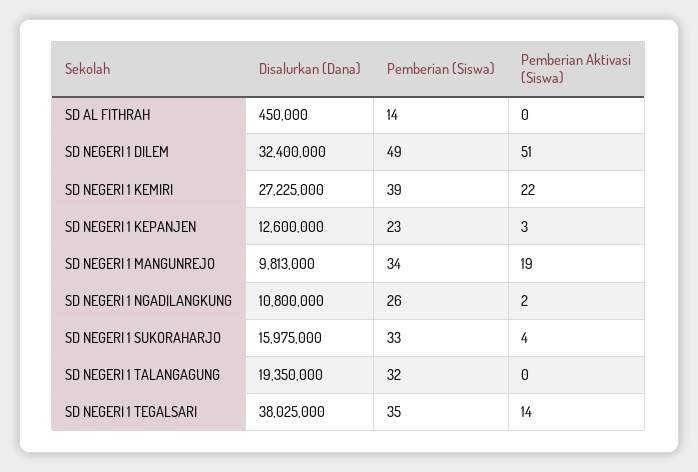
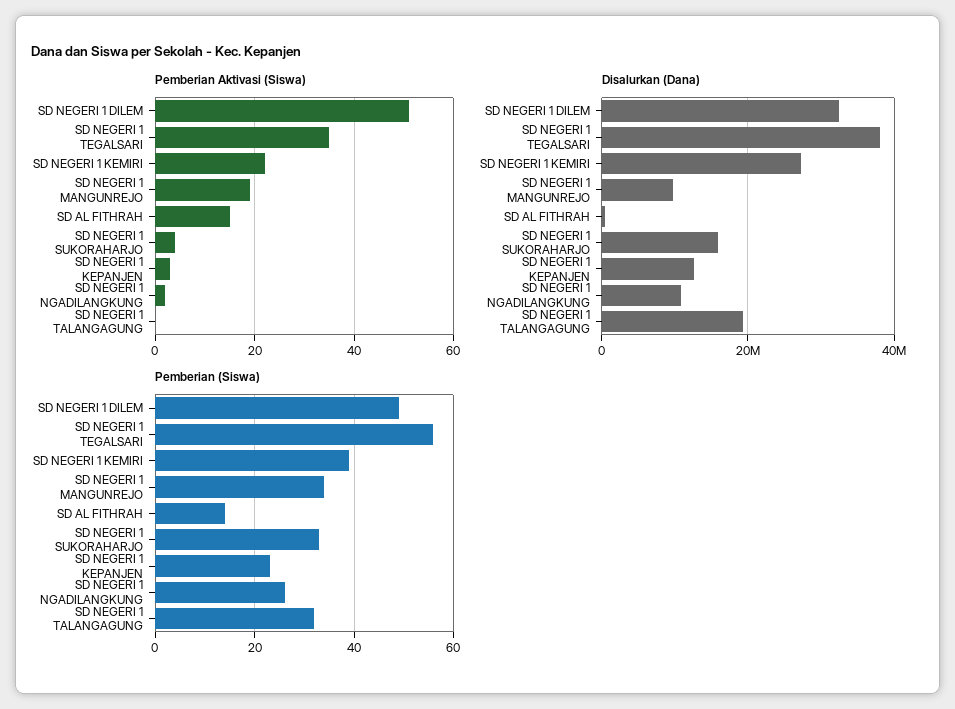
Pemberian Aktivasi (Siswa), SD AL FITHRAH: 0 -> 15
Pemberian (Siswa), SD NEGERI 1 TEGALSARI: 35 -> 55
Pemberian Aktivasi (Siswa), SD NEGERI 1 TEGALSARI: 14 -> 35

